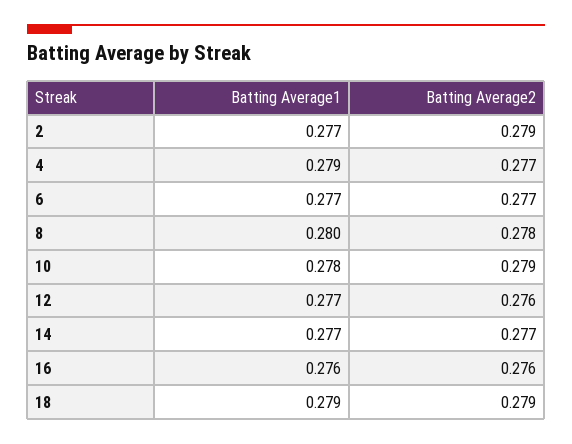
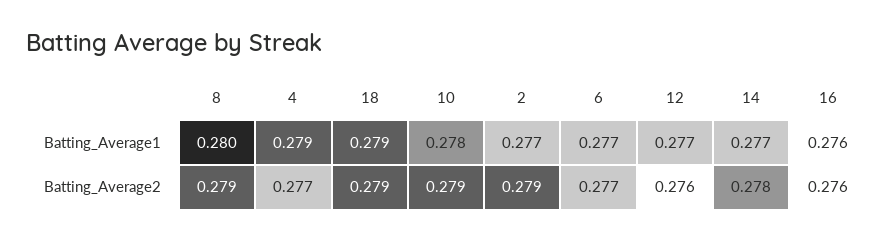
Batting Average2, 8: 0.278 -> 0.279
Batting Average2, 14: 0.277 -> 0.278

